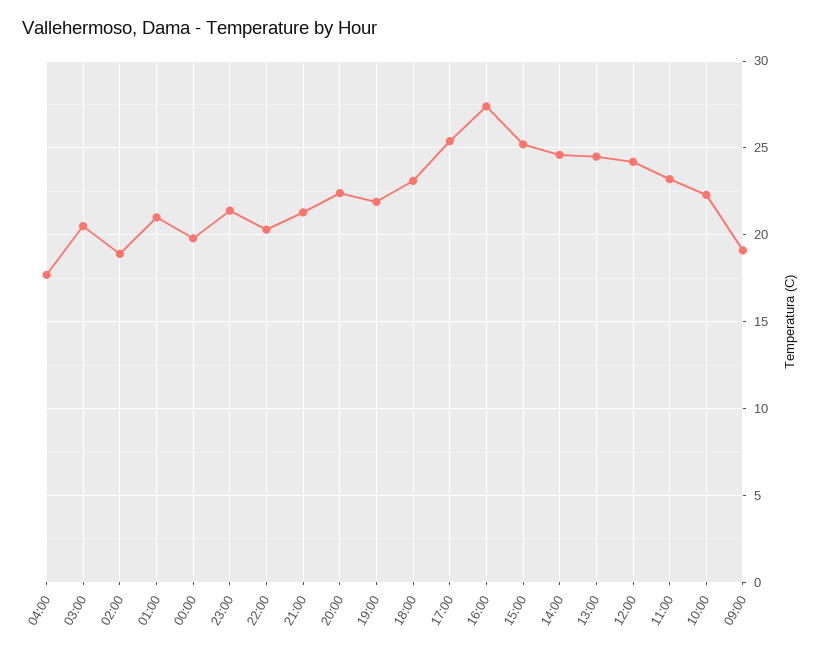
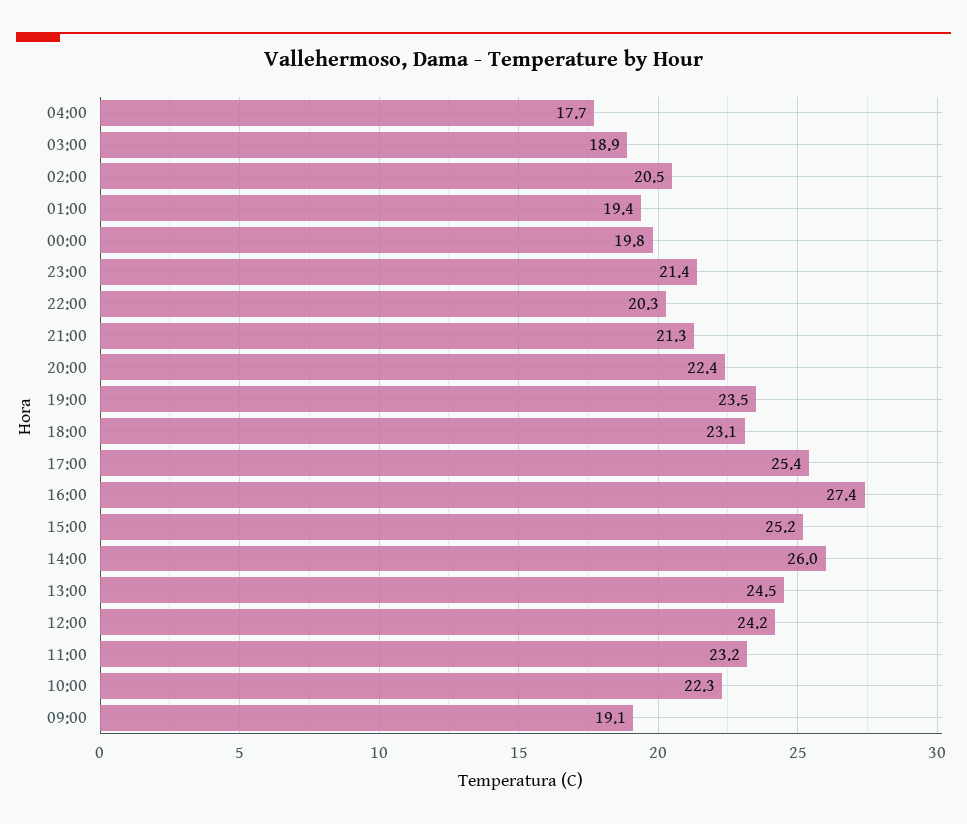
03:00: 20.5 -> 18.9
02:00: 19 -> 20.5
01:00: 21 -> 19.4
19:00: 22 -> 23.5
14:00: 24.5 -> 26

